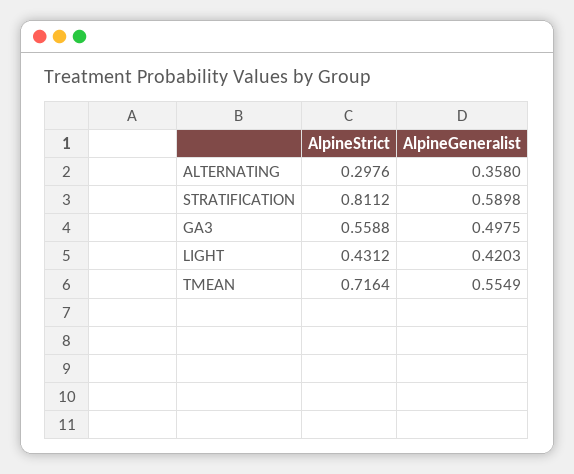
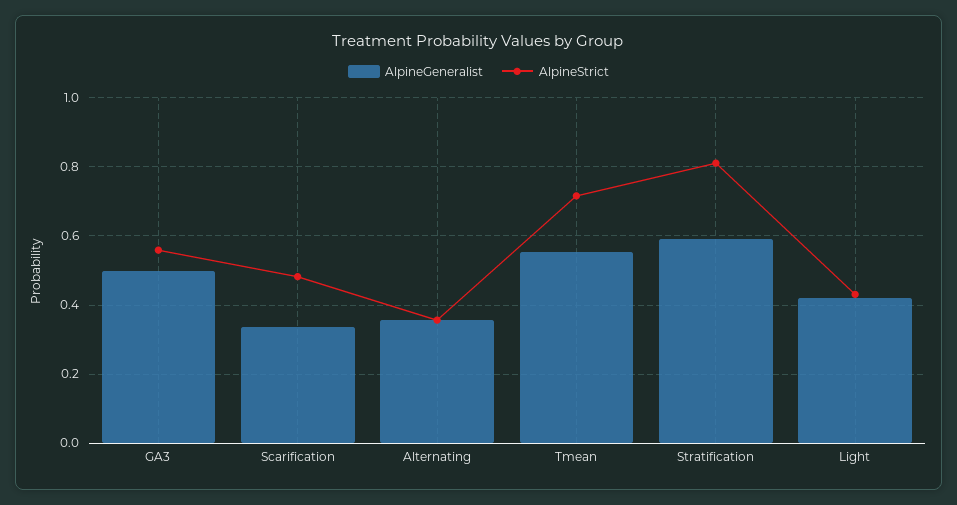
AlpineStrict, ALTERNATING: 0.2976 -> 0.36
AlpineGeneralist, Scarification: none -> 0.34
AlpineStrict, Scarification: none -> 0.48

